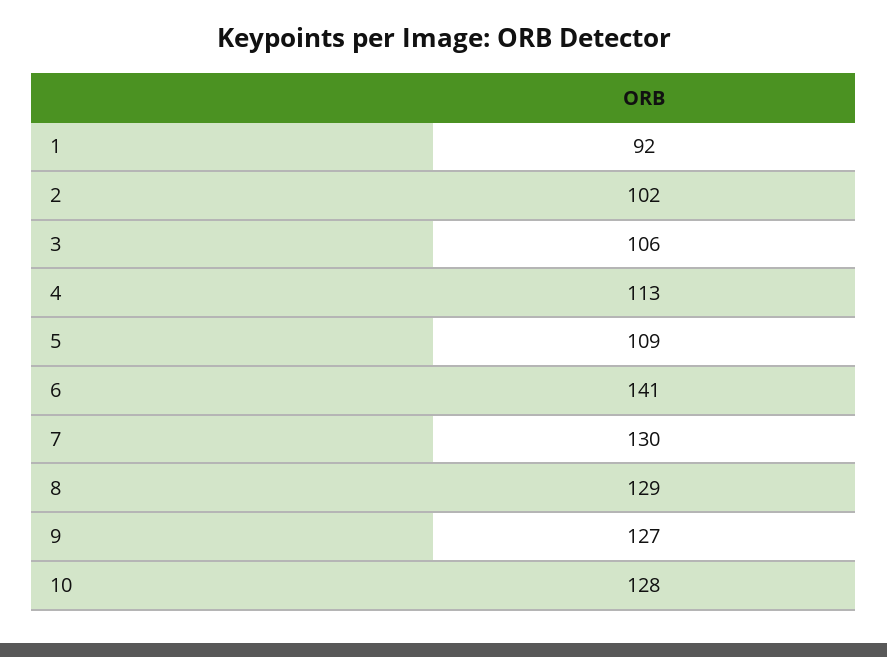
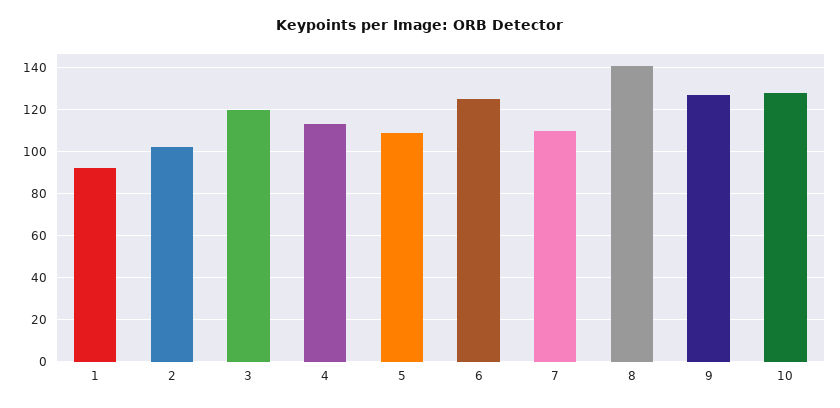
3: 106 -> 120
6: 141 -> 125
7: 130 -> 110
8: 129 -> 140

